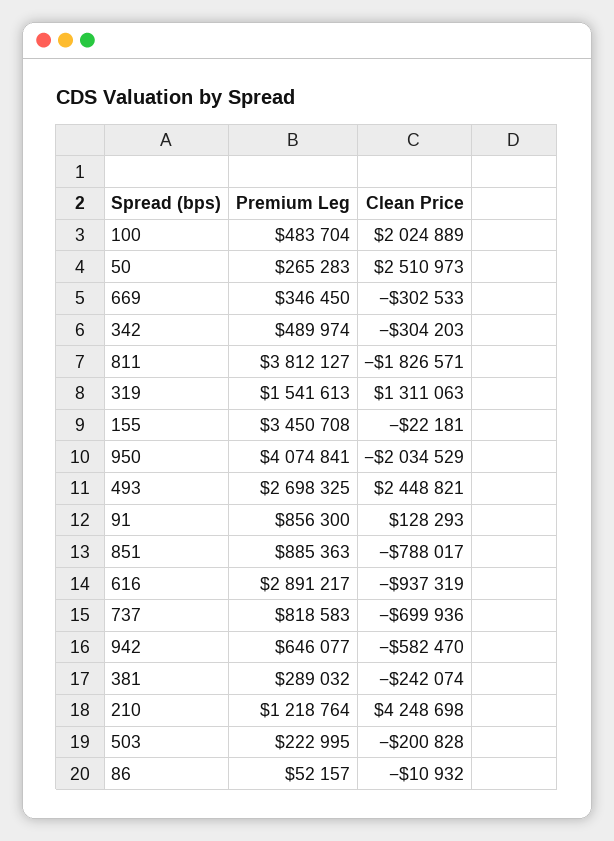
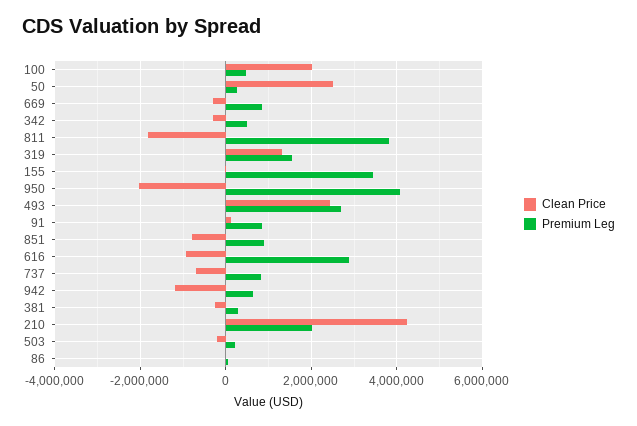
Premium Leg, 669: 346450 -> 800000
Clean Price, 942: -582470 -> -1200000
Premium Leg, 210: 1218764 -> 2000000

